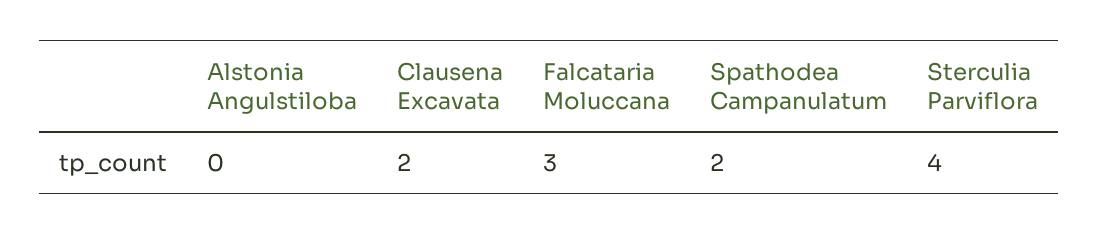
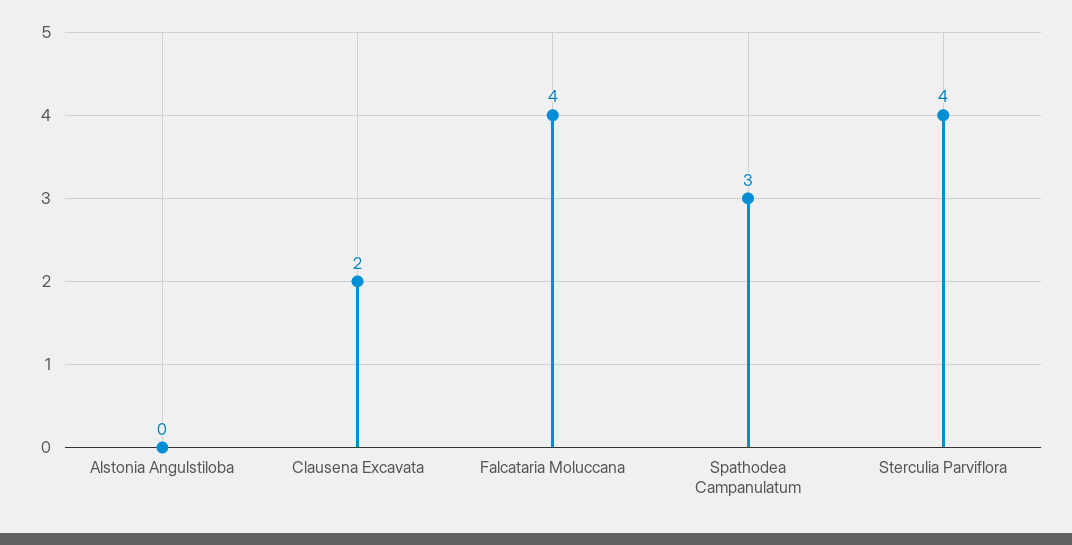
Falcataria Moluccana: 3 -> 4
Spathodea Campanulatum: 2 -> 3

